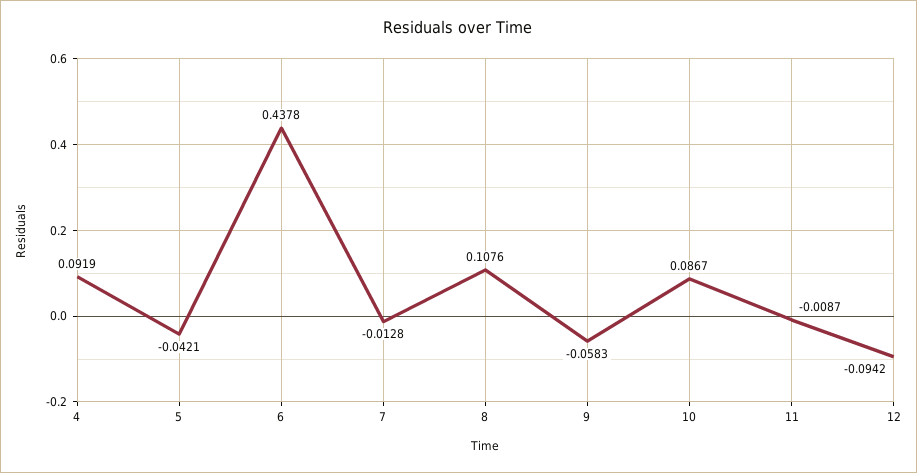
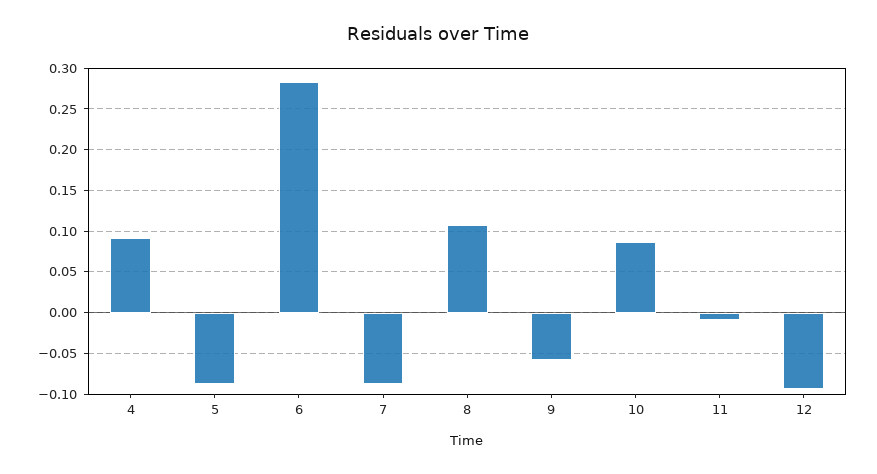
5: -0.0421 -> -0.09
6: 0.4378 -> 0.28
7: -0.0128 -> -0.09

